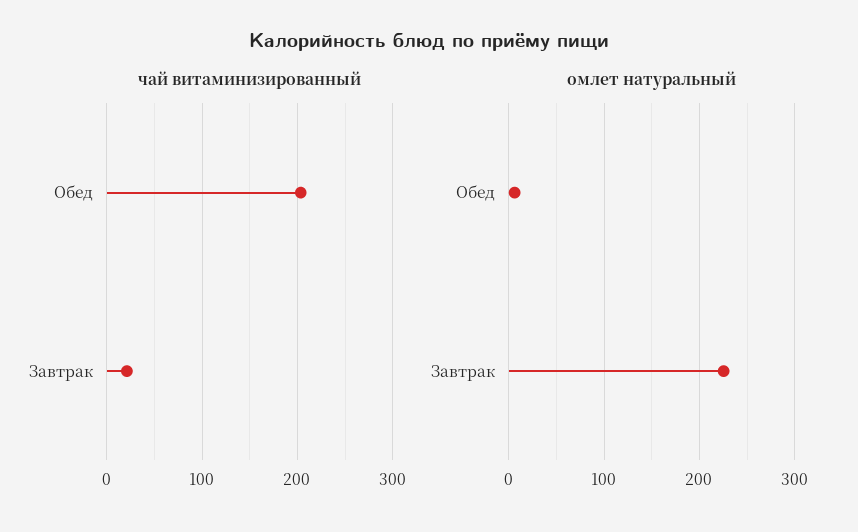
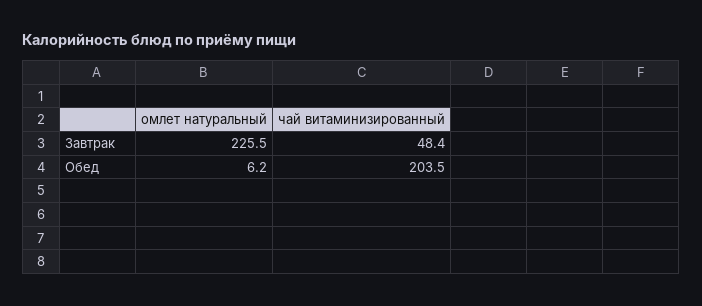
чай витаминизированный, Завтрак: 20 -> 48.4

